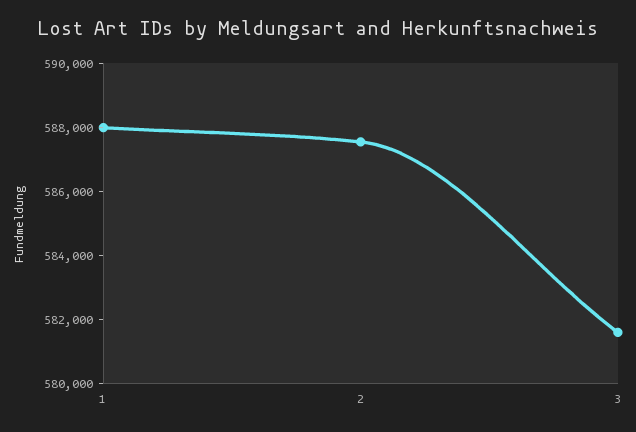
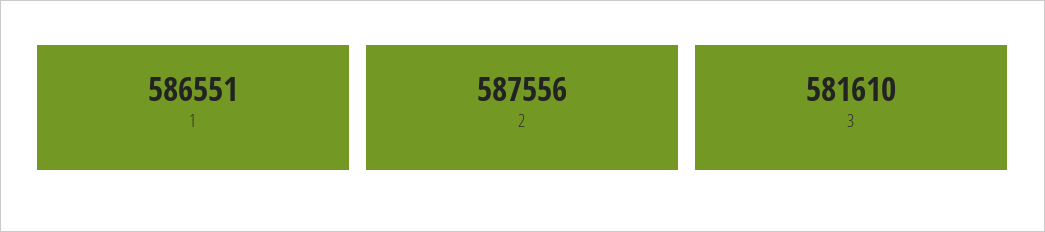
1: 588000 -> 586551

